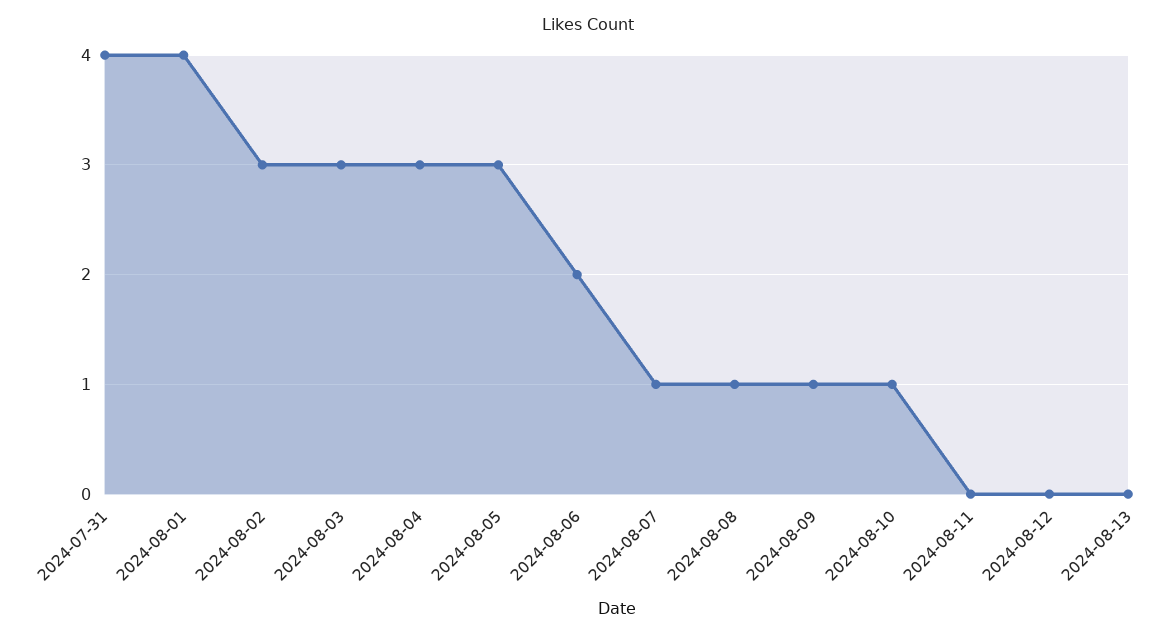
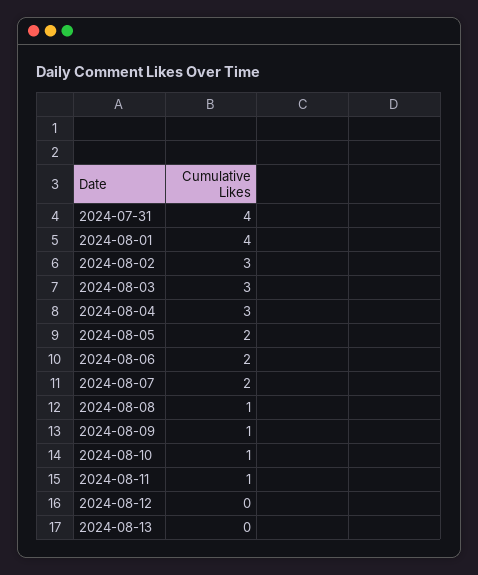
2024-08-05: 3 -> 2
2024-08-07: 1 -> 2
2024-08-11: 0 -> 1

